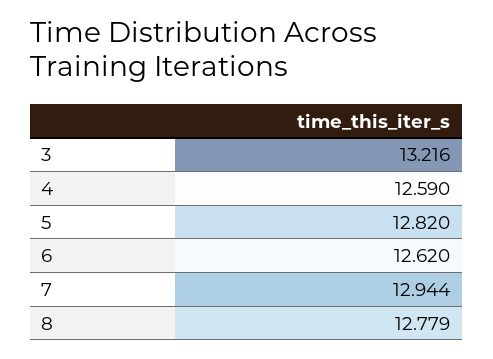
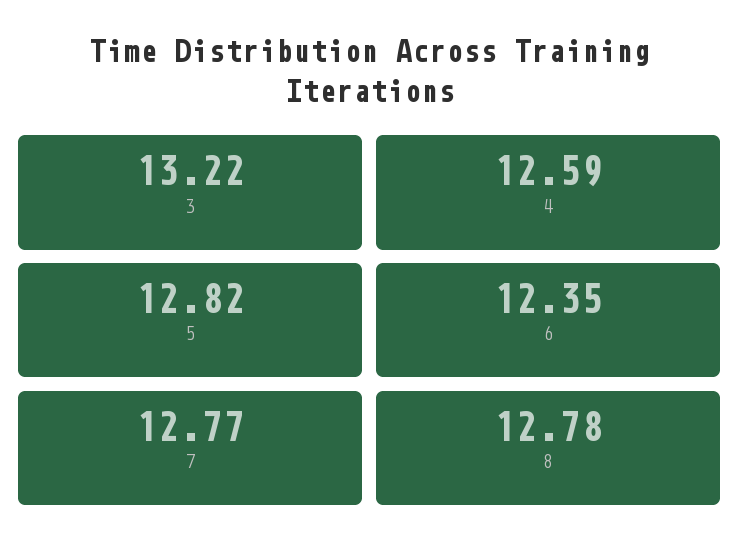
6: 12.62 -> 12.35
7: 12.944 -> 12.77

